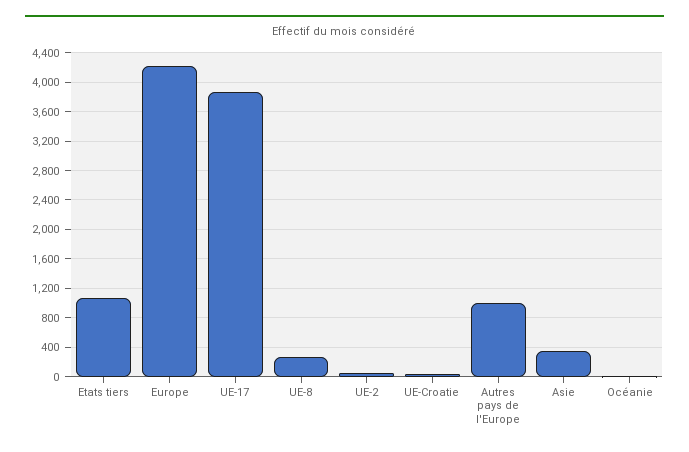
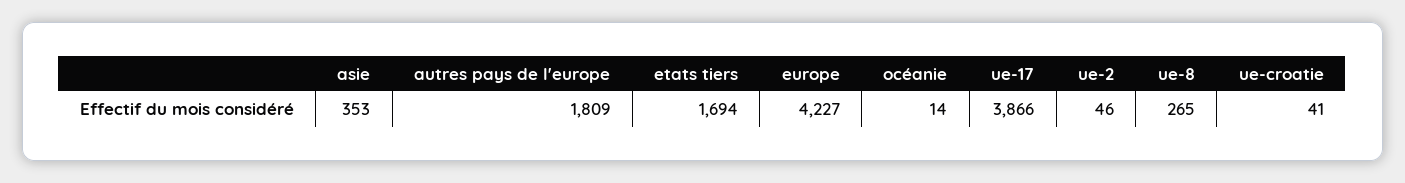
Etats tiers: 1100 -> 1694
Autres pays de l'Europe: 1000 -> 1809

